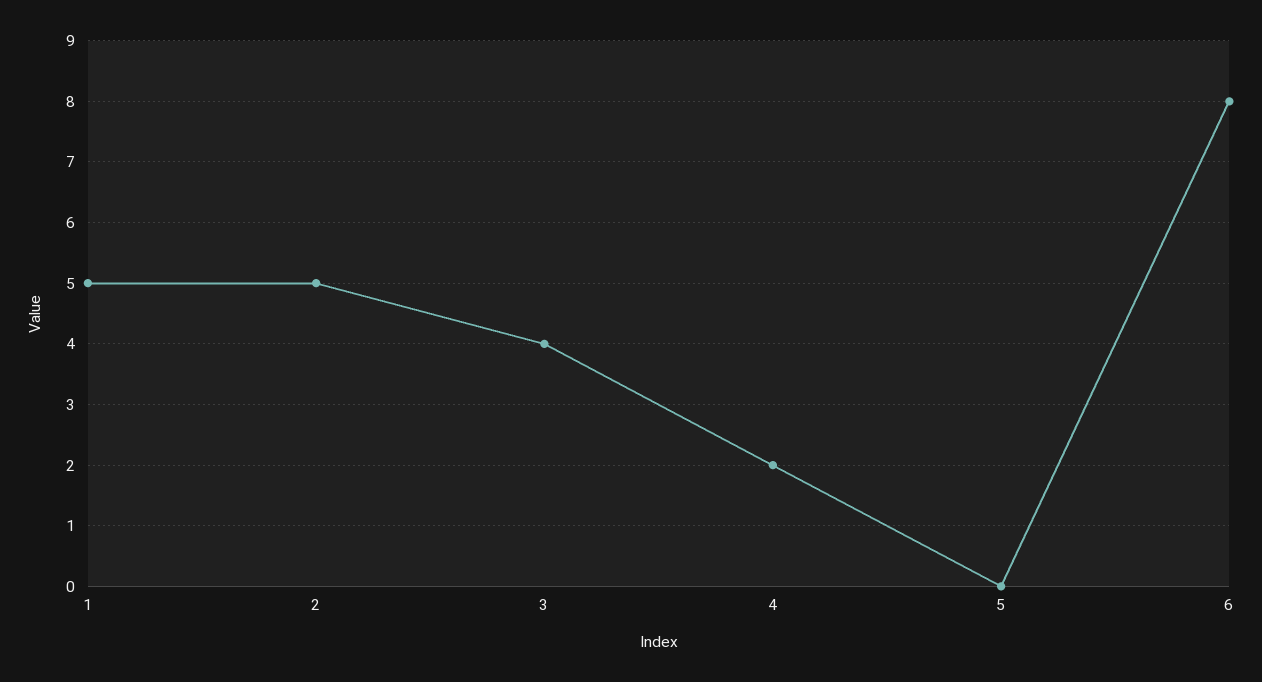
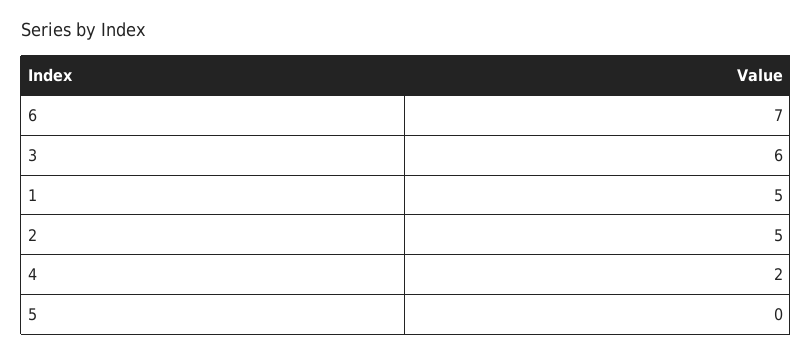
3: 4 -> 6
6: 8 -> 7

